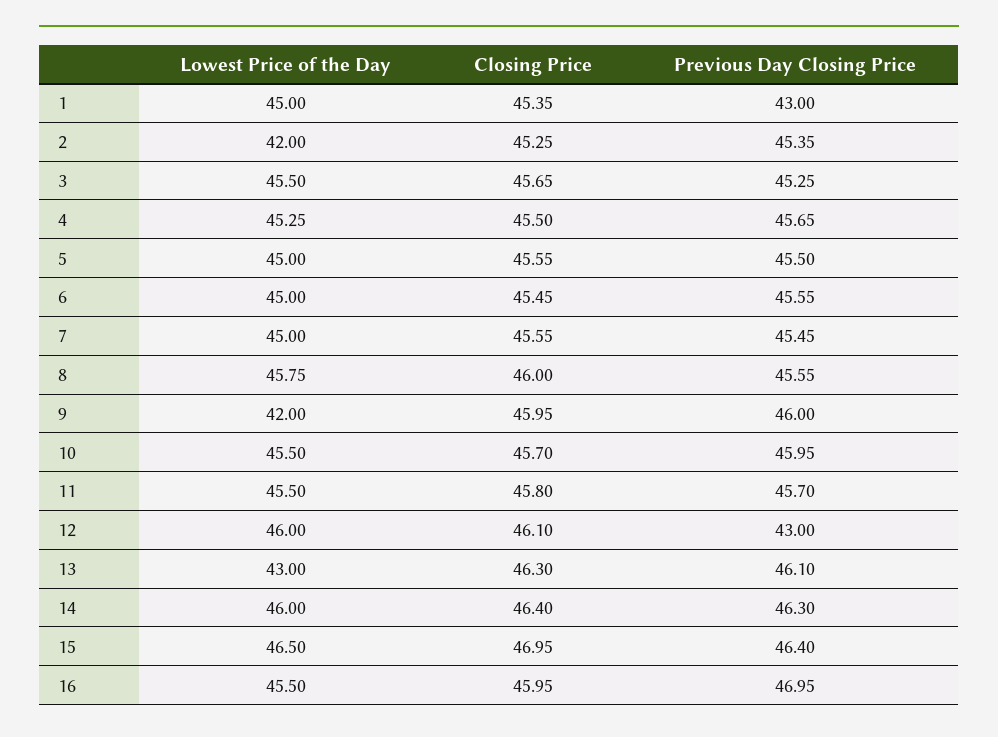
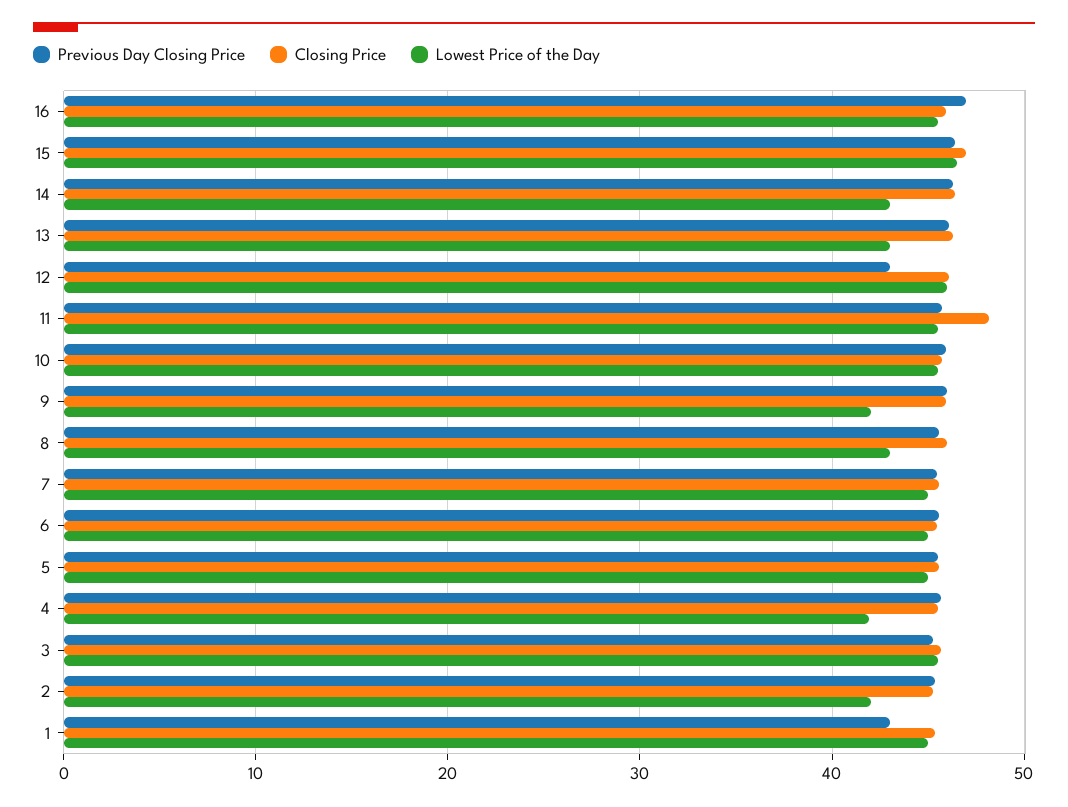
Lowest Price of the Day, 4: 45.25 -> 42
Lowest Price of the Day, 8: 45.75 -> 43
Closing Price, 11: 45.8 -> 48
Lowest Price of the Day, 14: 46 -> 43

